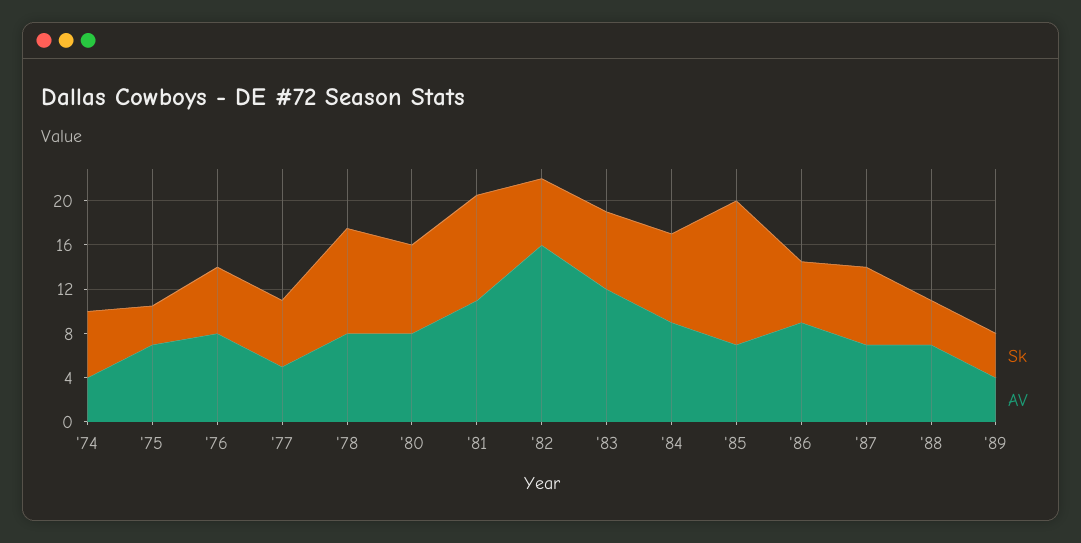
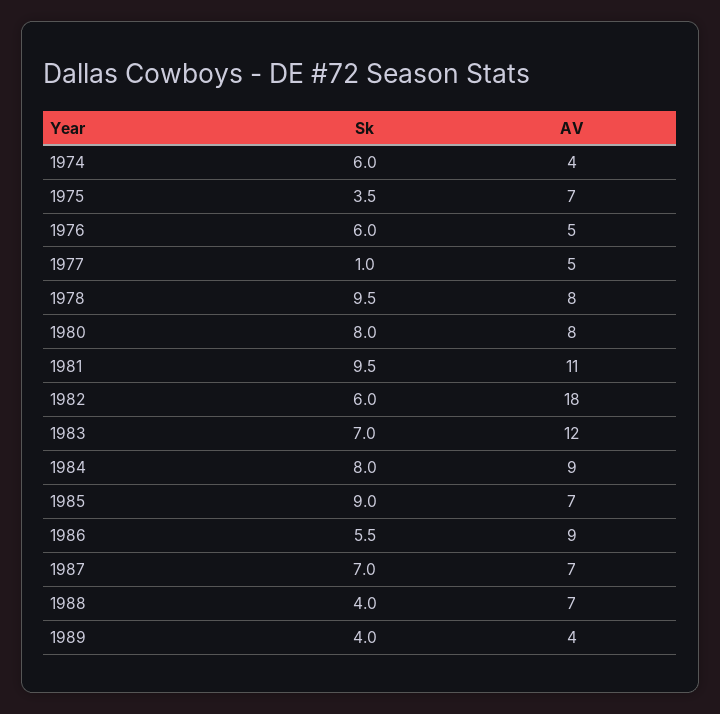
AV, '76: 8 -> 5
Sk, '77: 6 -> 1
AV, '82: 16 -> 18
Sk, '85: 13 -> 9

